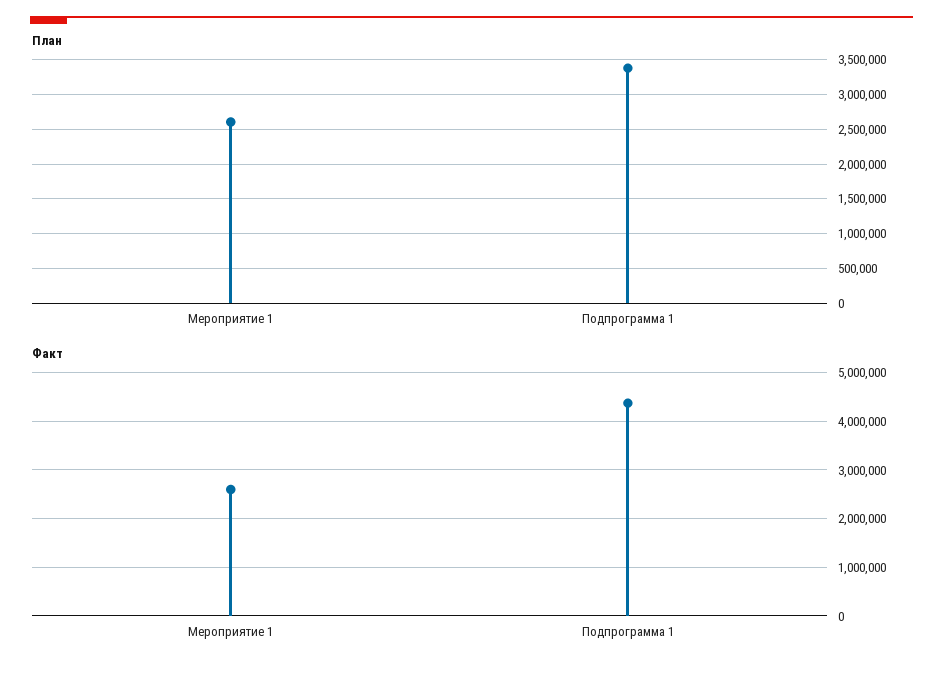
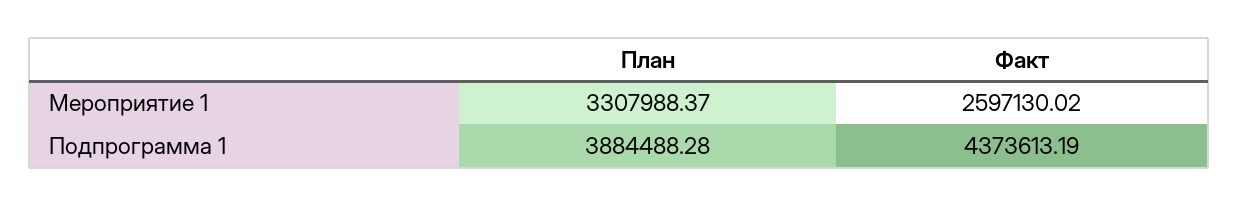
План, Мероприятие 1: 2600000 -> 3307988.37
План, Подпрограмма 1: 3400000 -> 3884488.28

